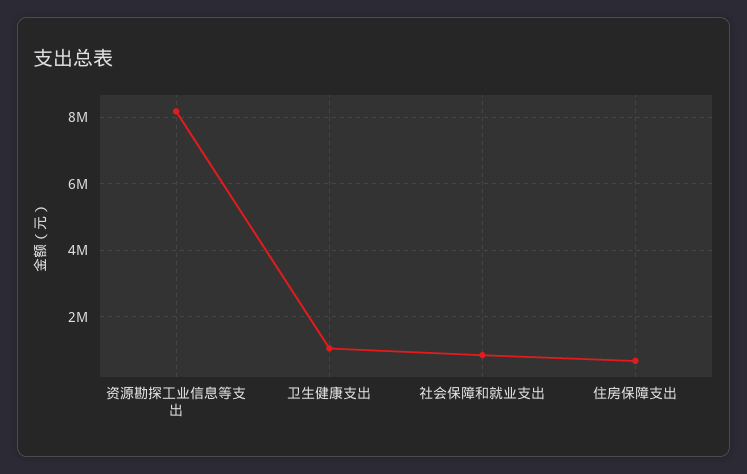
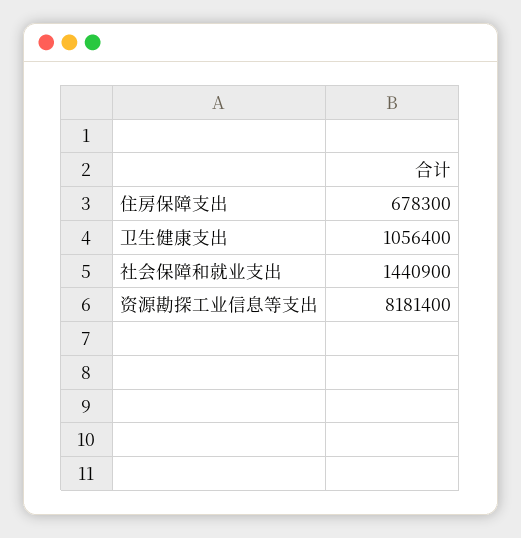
社会保障和就业支出: 800000 -> 1440900

